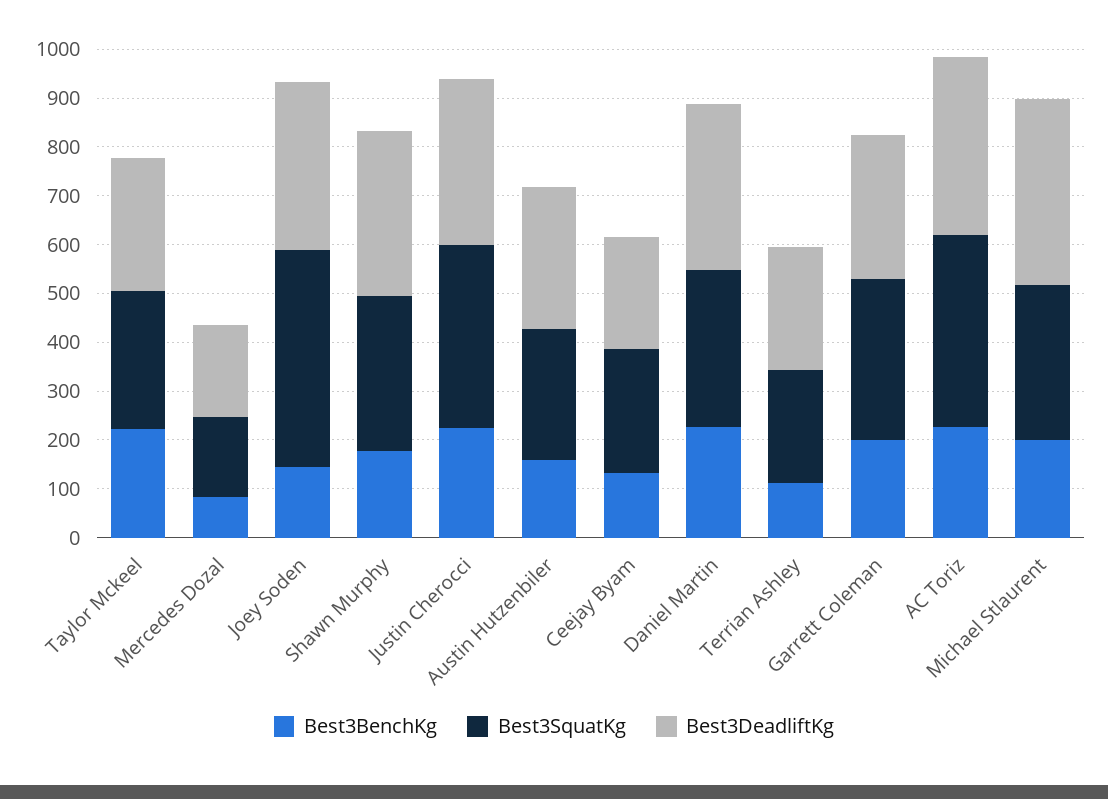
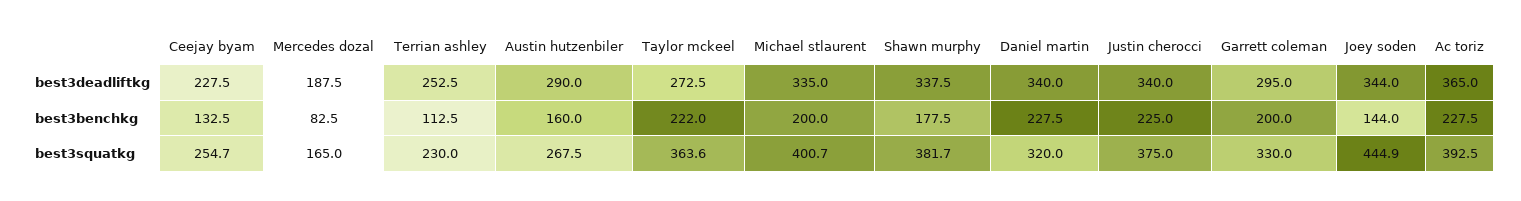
Best3SquatKg, Taylor Mckeel: 280 -> 363.6
Best3SquatKg, Shawn Murphy: 320 -> 381.7
Best3SquatKg, Michael Stlaurent: 320 -> 400.7
Best3DeadliftKg, Michael Stlaurent: 380 -> 335

